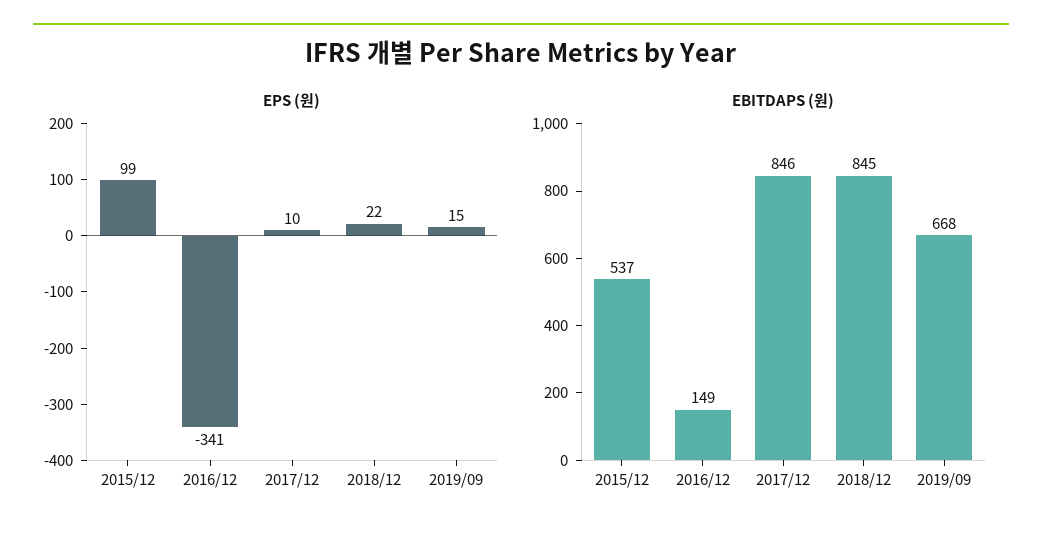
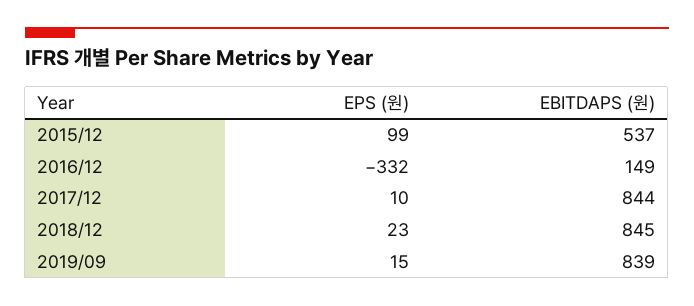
EPS (원), 2016/12: -341 -> -332
EPS (원), 2018/12: 22 -> 23
EBITDAPS (원), 2017/12: 846 -> 844
EBITDAPS (원), 2019/09: 668 -> 839

